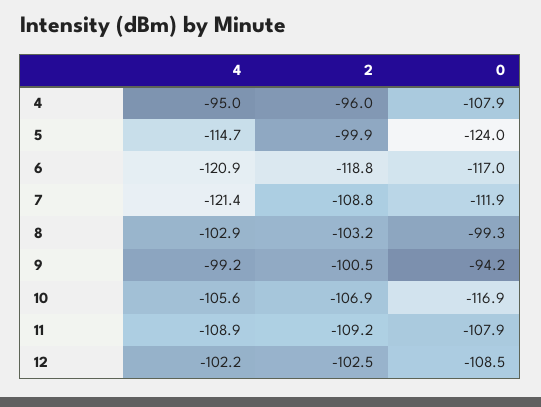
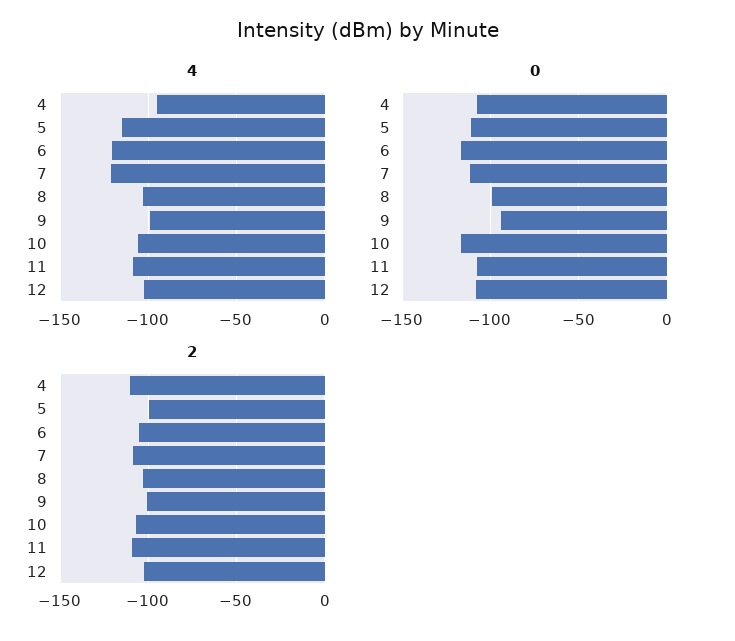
2, 4: -96 -> -110
0, 5: -124 -> -110
2, 6: -118.8 -> -105

